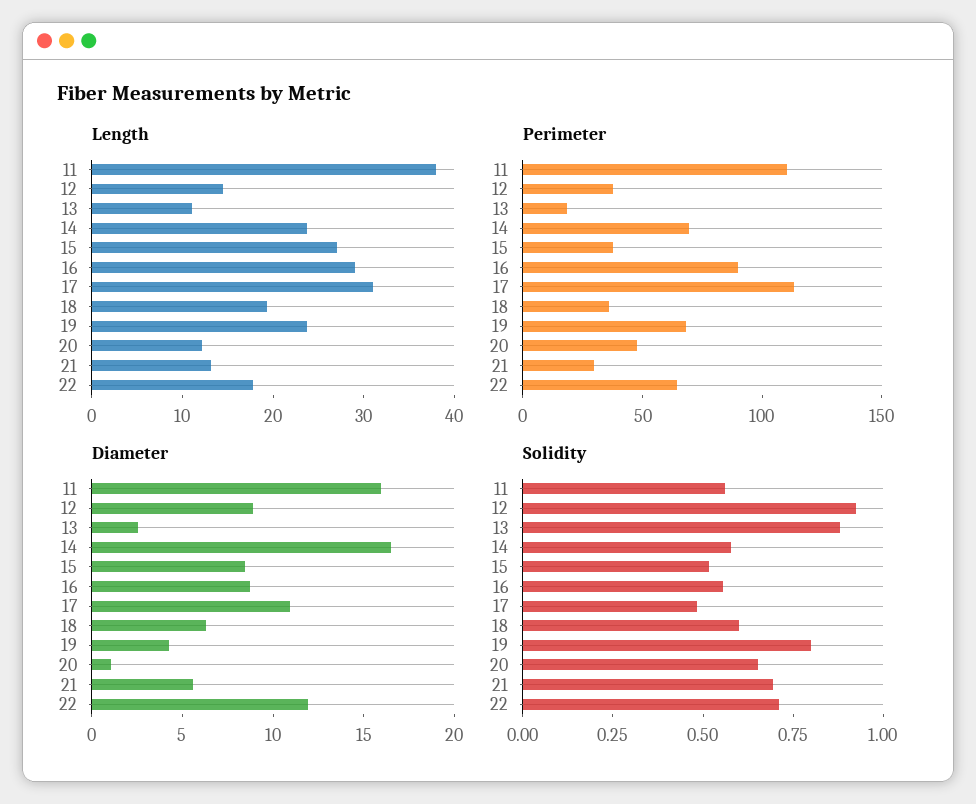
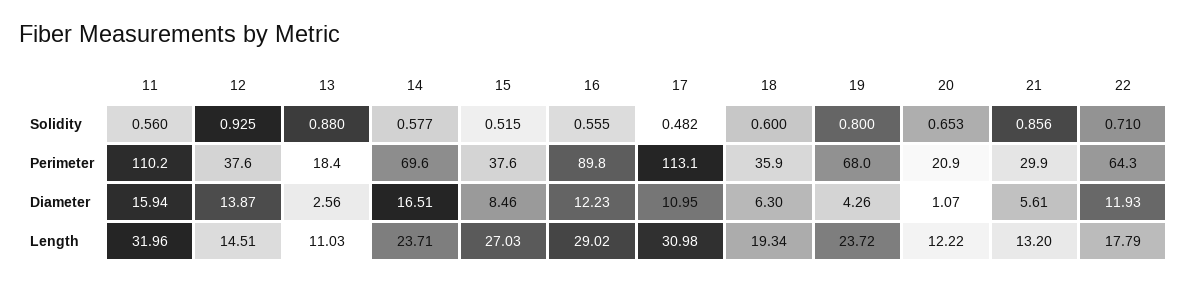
Length, 11: 38 -> 31.96
Perimeter, 20: 50 -> 20.9
Diameter, 12: 9 -> 13.87
Diameter, 16: 9 -> 12.23
Solidity, 21: 0.7 -> 0.856

